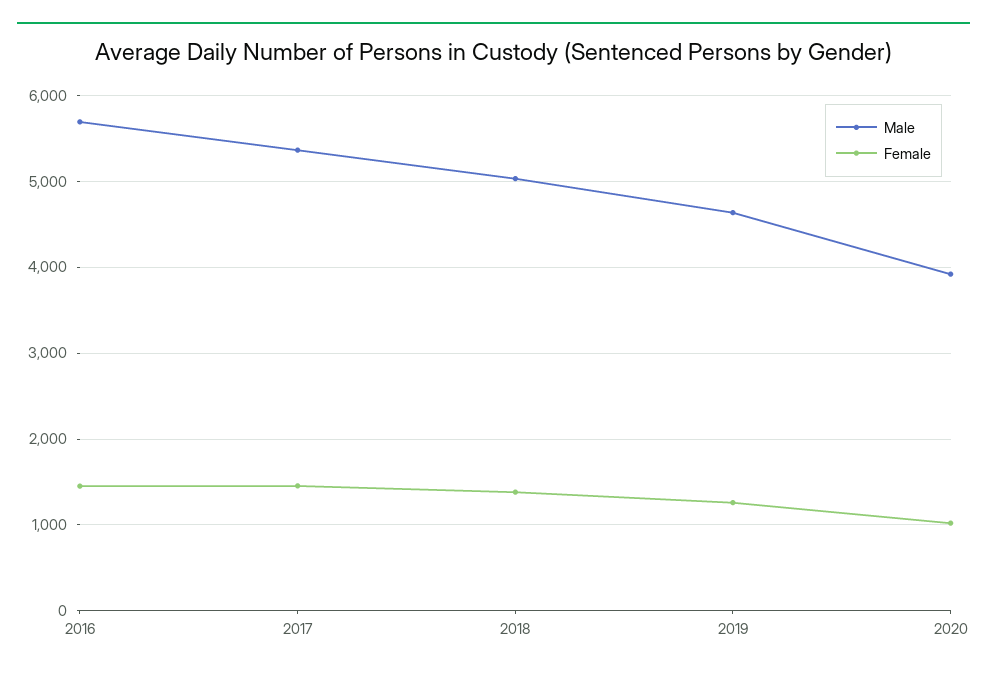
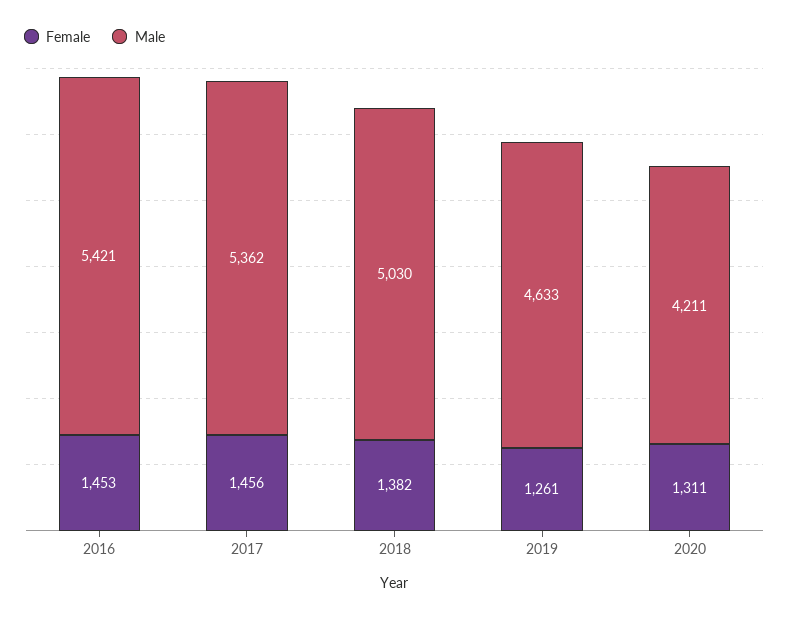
Male, 2016: 5700 -> 5421
Male, 2020: 3900 -> 4211
Female, 2020: 1000 -> 1311

